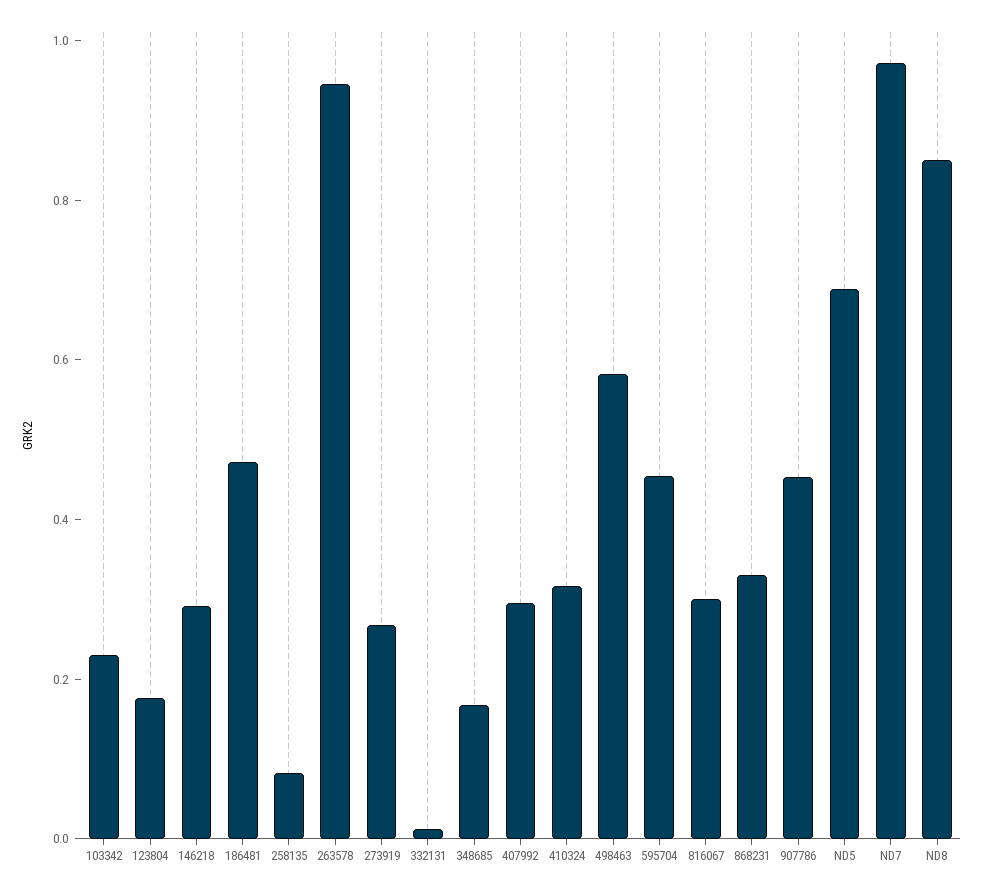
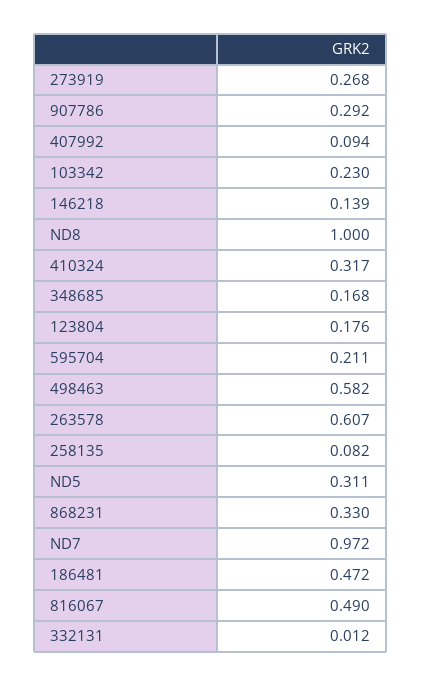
146218: 0.3 -> 0.139
263578: 0.95 -> 0.607
407992: 0.3 -> 0.094
595704: 0.45 -> 0.211
816067: 0.3 -> 0.49
907786: 0.45 -> 0.292
ND5: 0.7 -> 0.311
ND8: 0.85 -> 1

